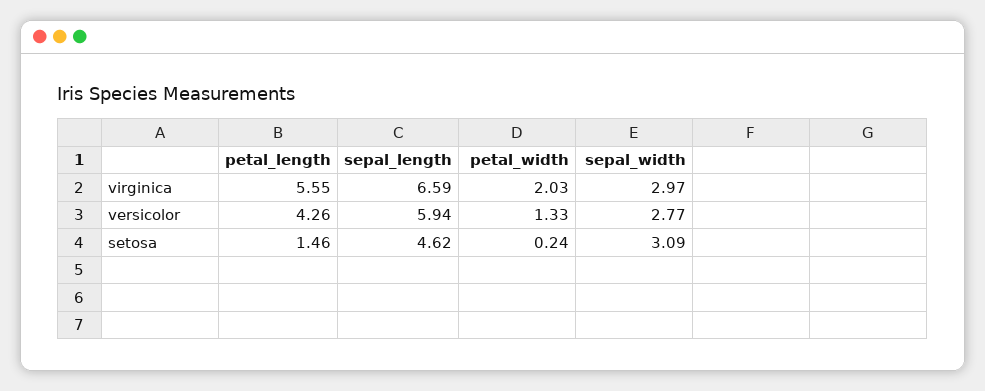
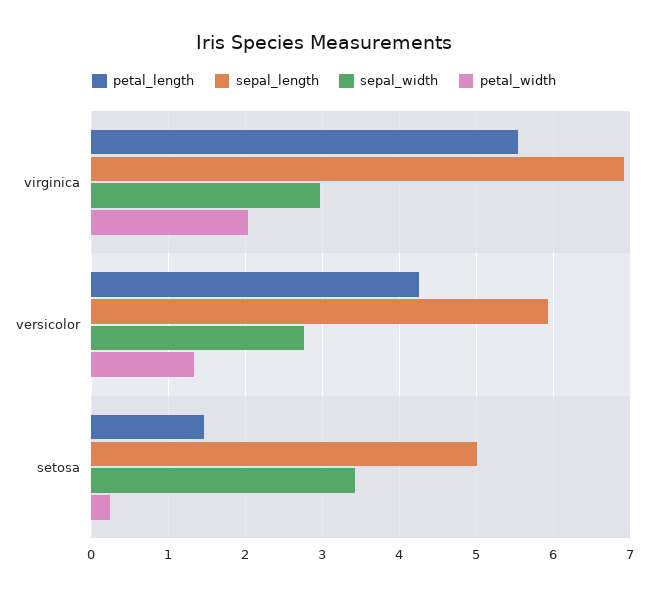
sepal_length, virginica: 6.59 -> 6.9
sepal_length, setosa: 4.62 -> 5
sepal_width, setosa: 3.09 -> 3.4

